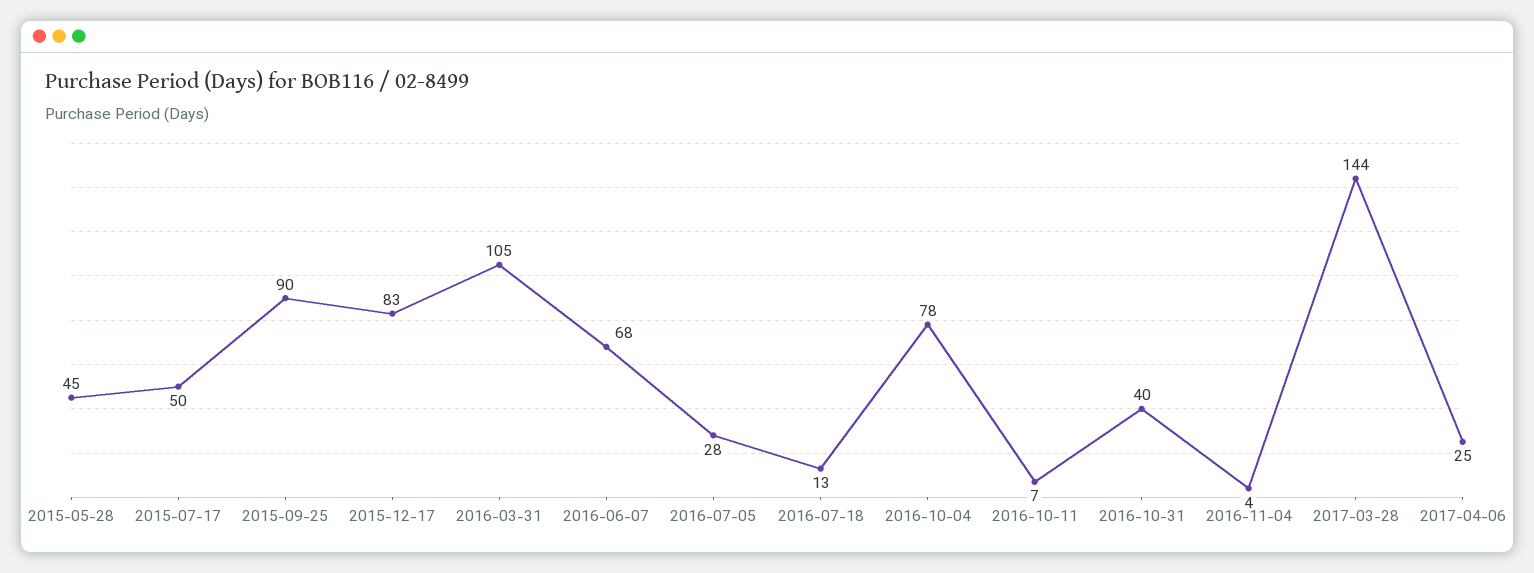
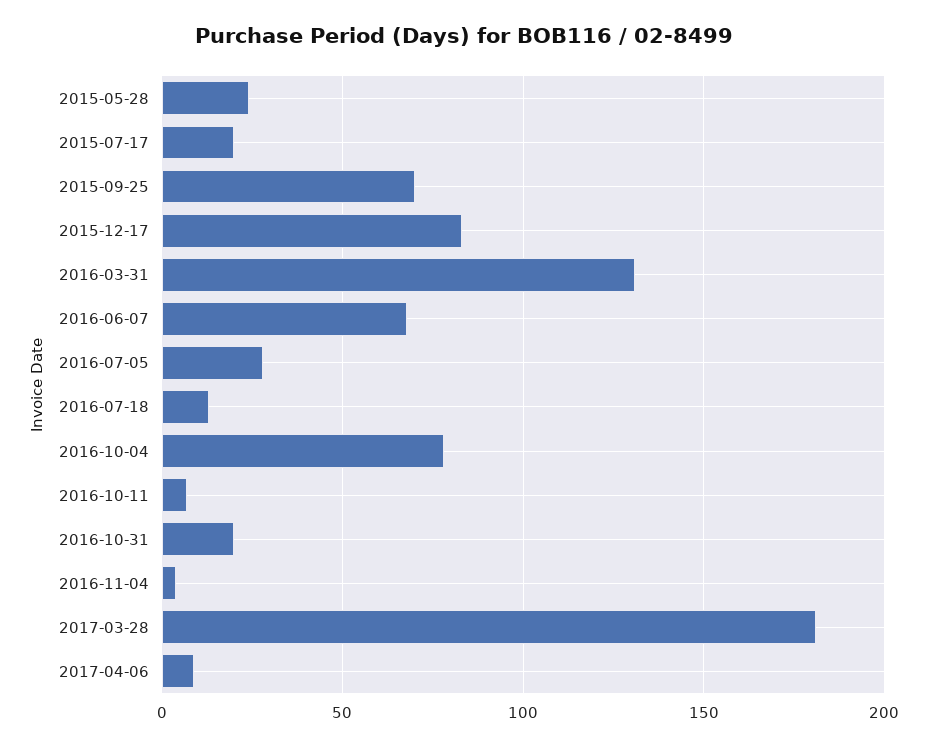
2015-05-28: 45 -> 25
2015-07-17: 50 -> 20
2015-09-25: 90 -> 70
2016-03-31: 105 -> 130
2016-10-31: 40 -> 20
2017-03-28: 144 -> 180
2017-04-06: 25 -> 10

